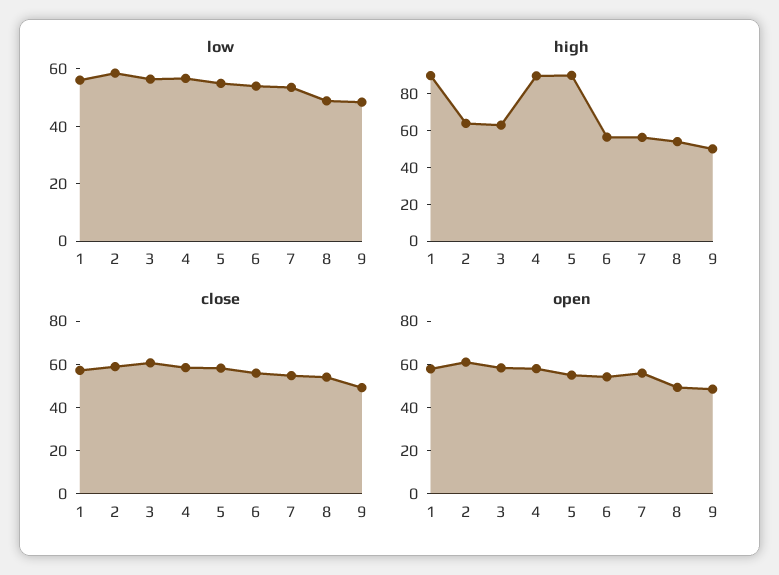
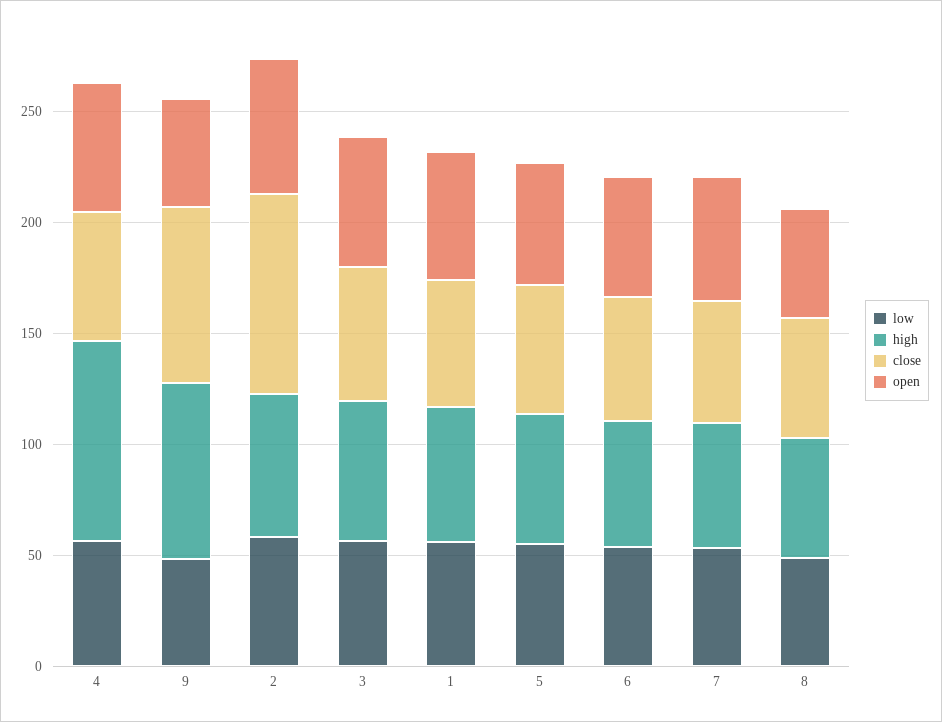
high, 1: 90 -> 60
high, 5: 90 -> 60
high, 9: 50 -> 80
close, 2: 60 -> 90
close, 9: 50 -> 80

